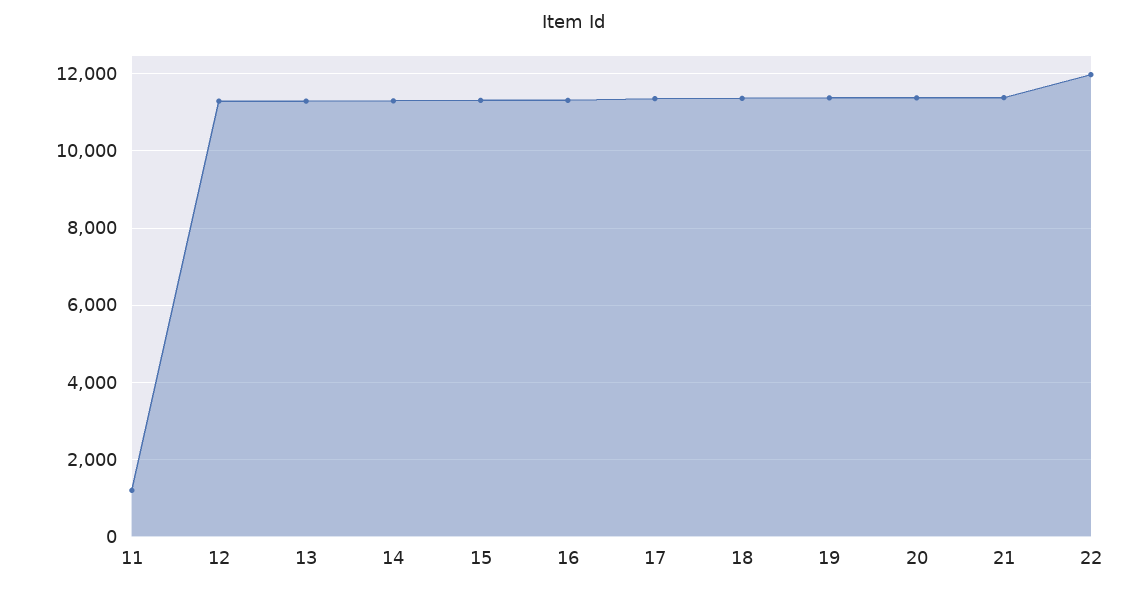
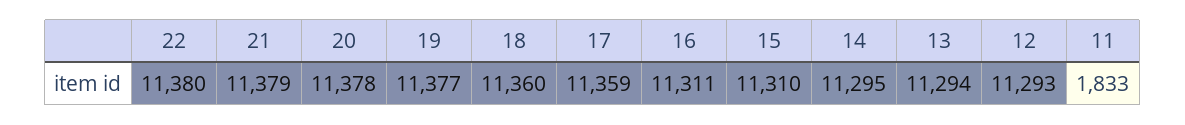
11: 1200 -> 1833
22: 12000 -> 11380

